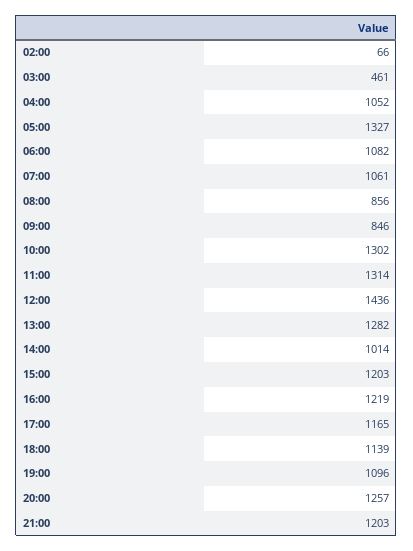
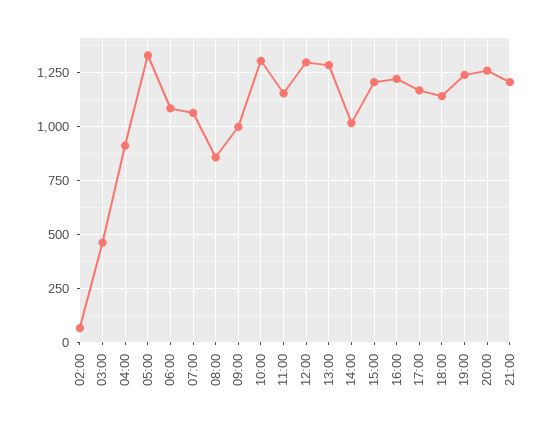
04:00: 1052 -> 900
09:00: 846 -> 1000
11:00: 1314 -> 1150
12:00: 1436 -> 1300
19:00: 1096 -> 1250

